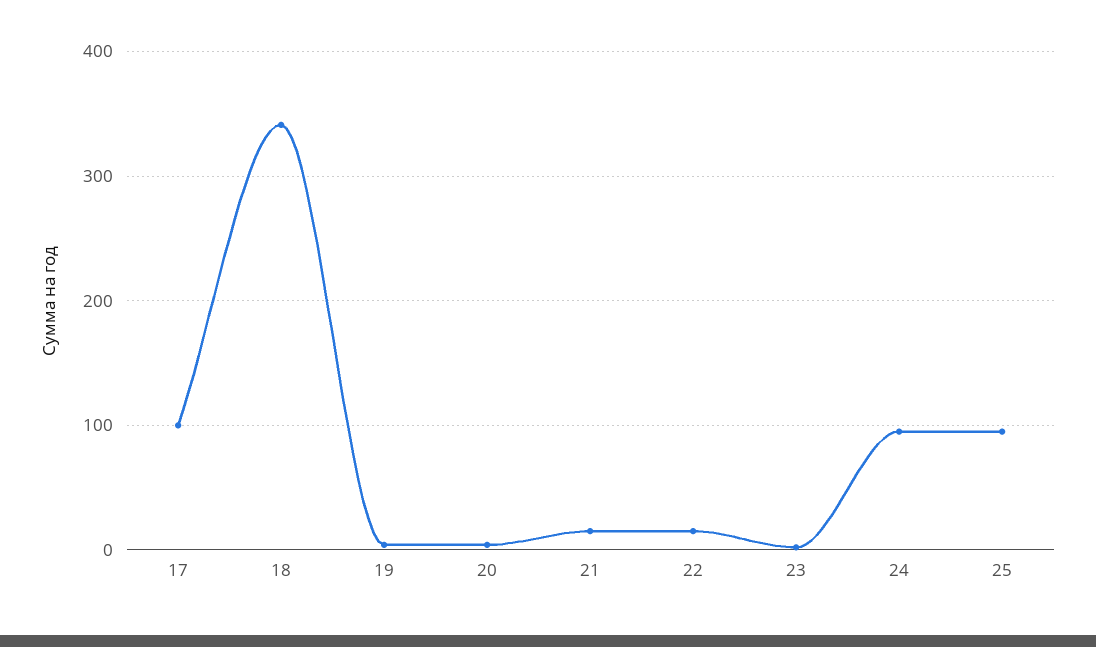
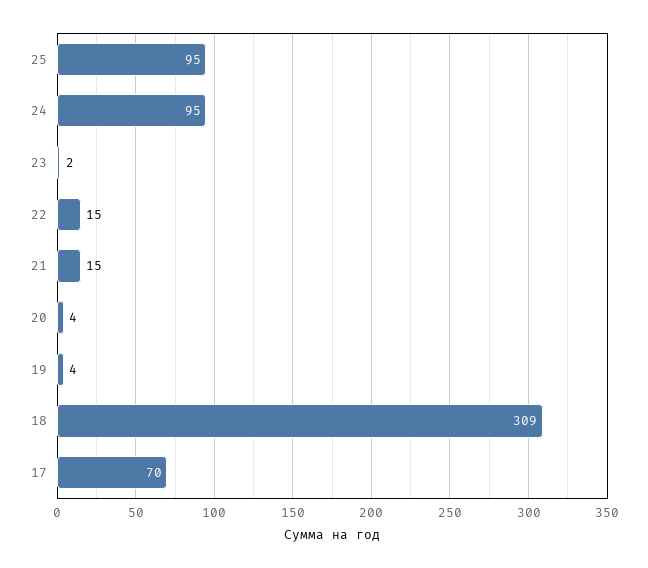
17: 100 -> 70
18: 340 -> 309

